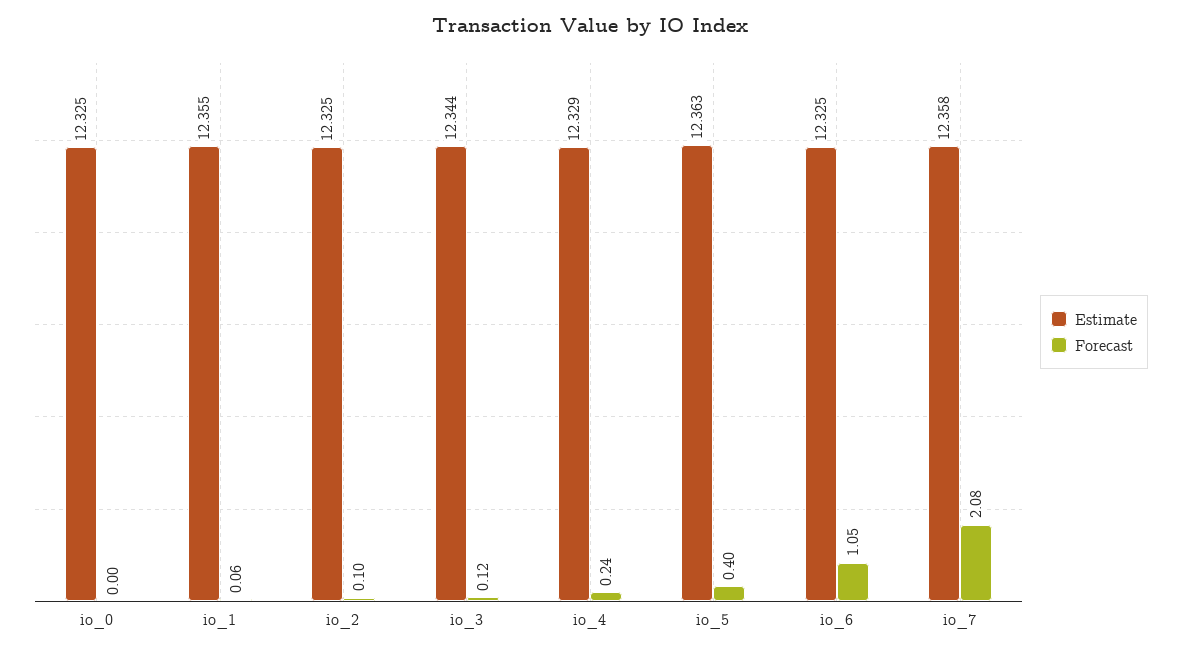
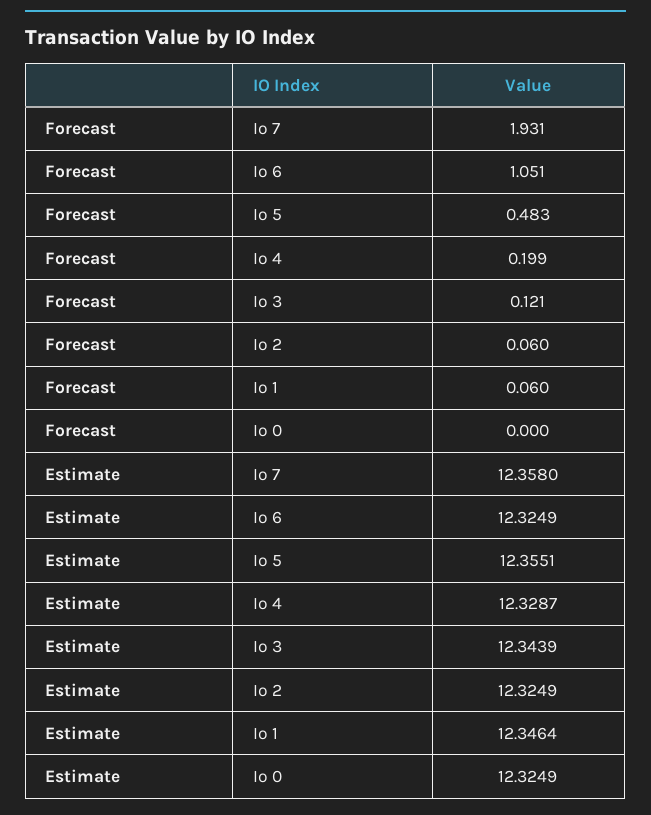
Estimate, io_1: 12.355 -> 12.3464
Forecast, io_2: 0.1 -> 0.06
Forecast, io_4: 0.24 -> 0.199
Estimate, io_5: 12.363 -> 12.3551
Forecast, io_5: 0.4 -> 0.483
Forecast, io_7: 2.08 -> 1.931

